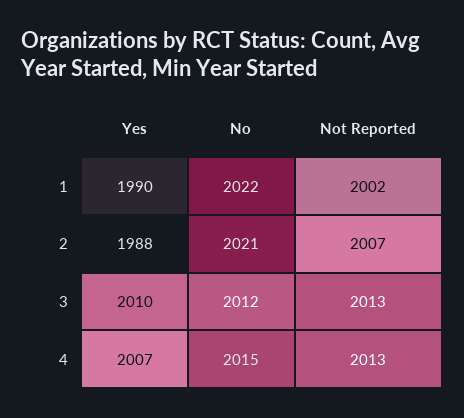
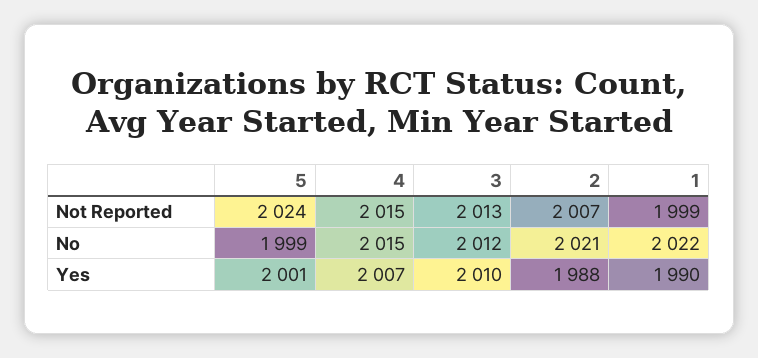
Not Reported, 1: 2002 -> 1999
Not Reported, 4: 2013 -> 2015
Not Reported, 5: none -> 2024
No, 5: none -> 1999
Yes, 5: none -> 2001

